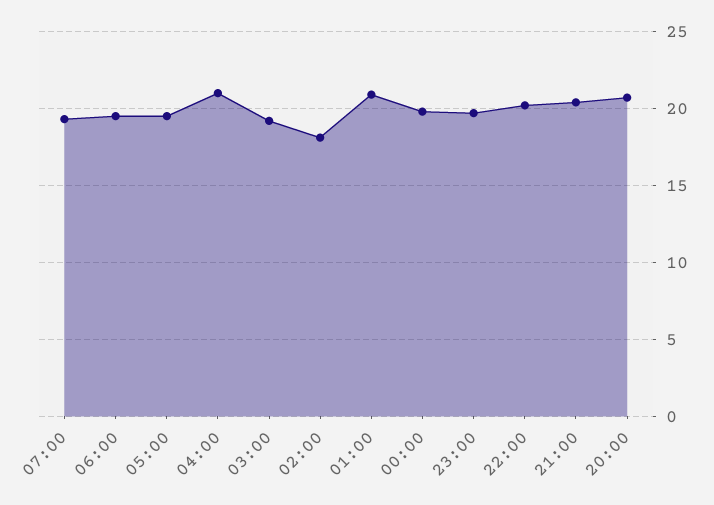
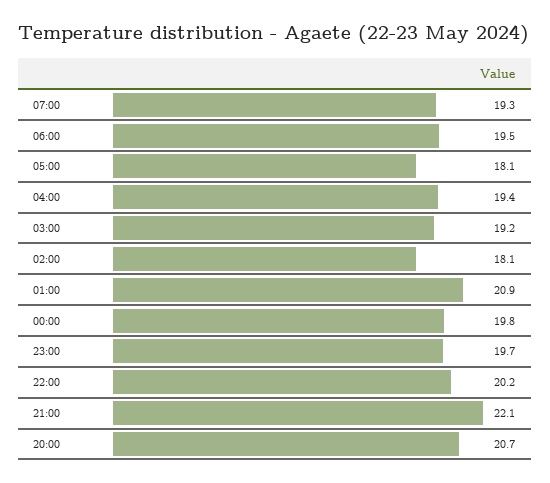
05:00: 19.5 -> 18.1
04:00: 21 -> 19.4
21:00: 20.5 -> 22.1

